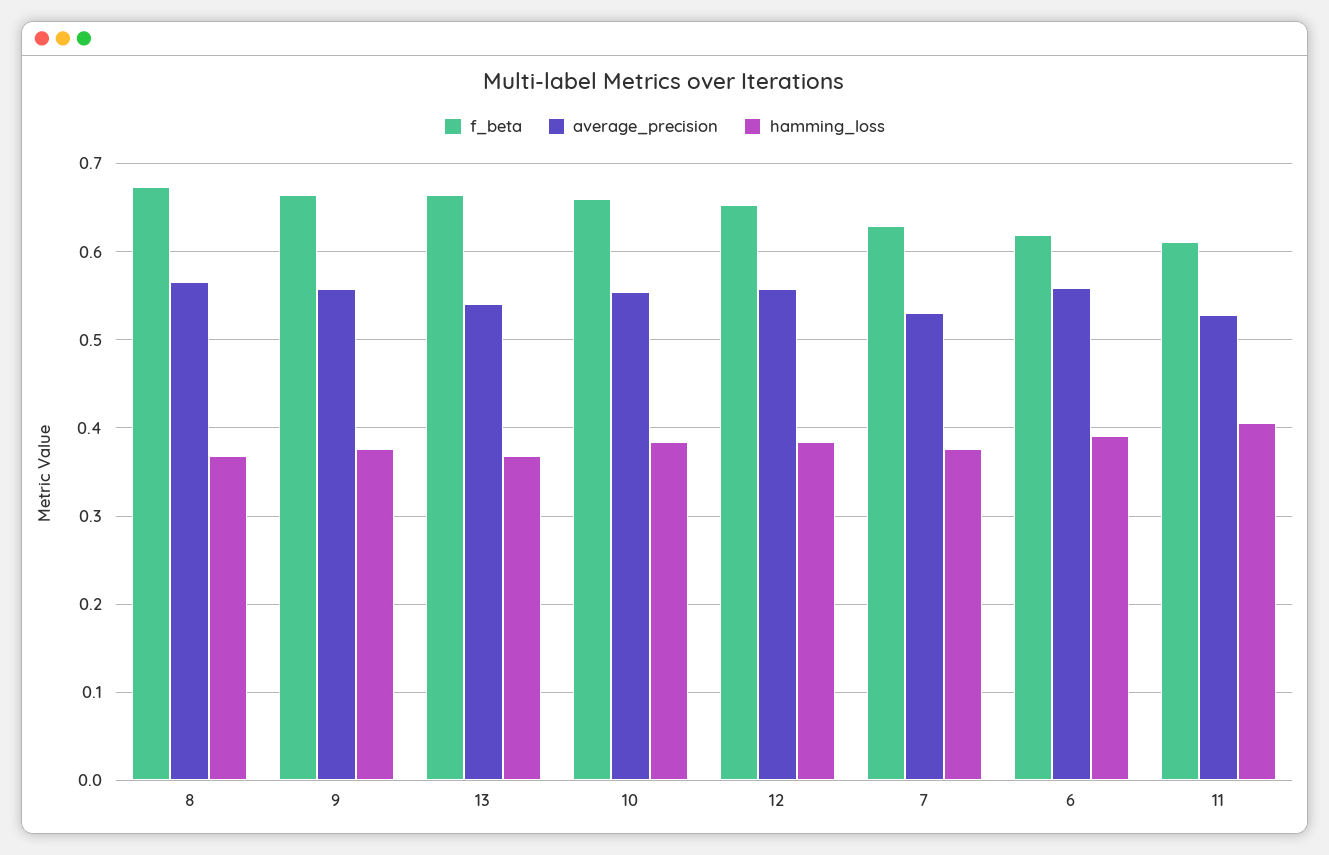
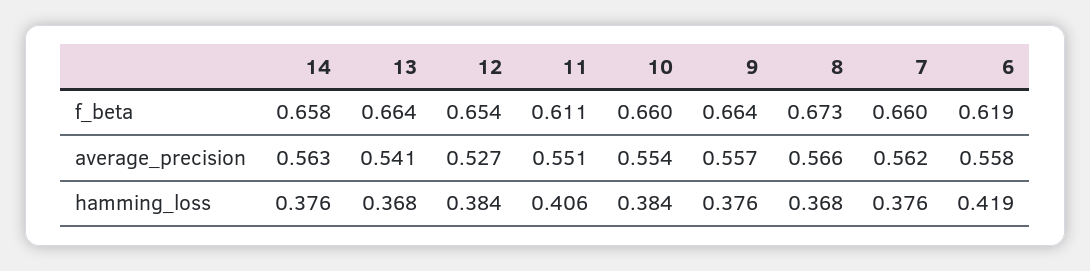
average_precision, 12: 0.56 -> 0.527
f_beta, 7: 0.63 -> 0.66
average_precision, 7: 0.53 -> 0.562
hamming_loss, 6: 0.39 -> 0.419
average_precision, 11: 0.53 -> 0.551
f_beta, 14: none -> 0.658
average_precision, 14: none -> 0.563
hamming_loss, 14: none -> 0.376

